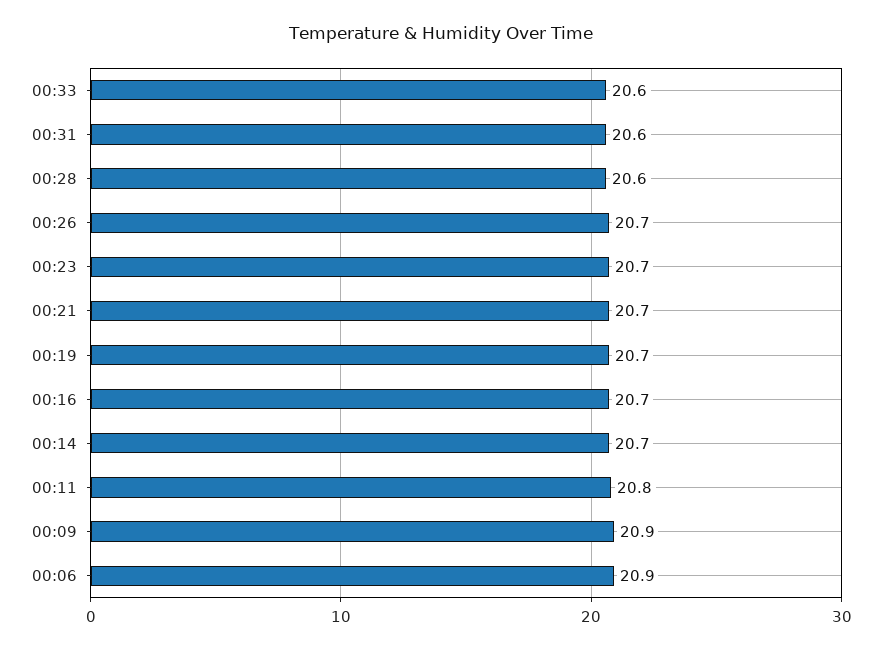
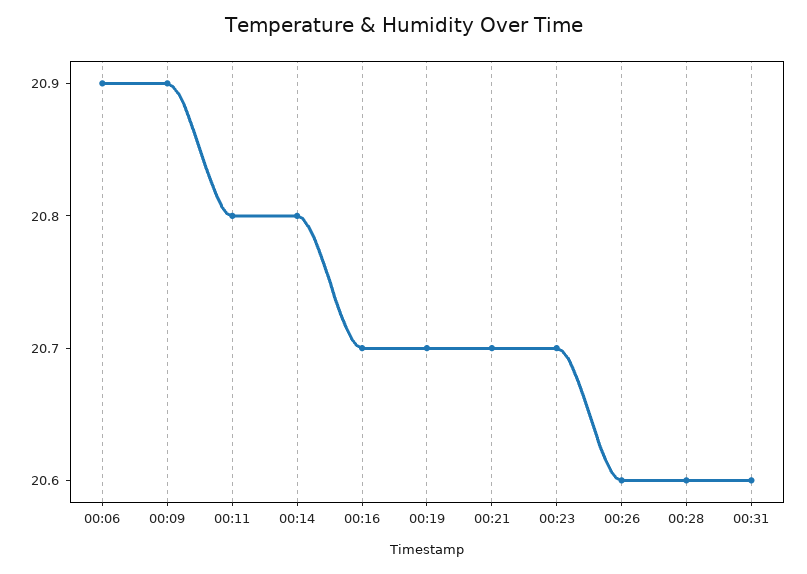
00:33: 20.6 -> none
00:26: 20.7 -> 20.6
00:14: 20.7 -> 20.8

